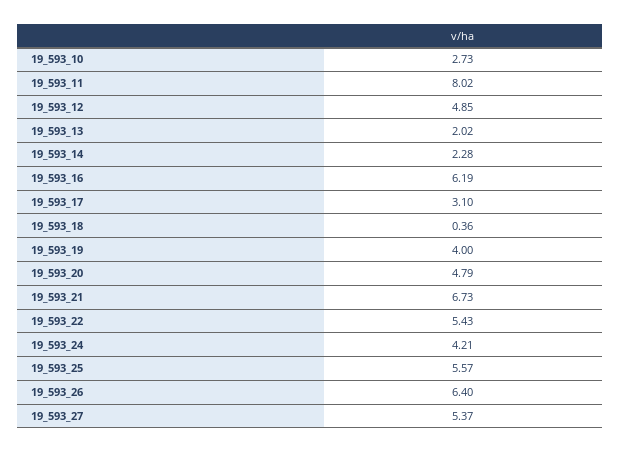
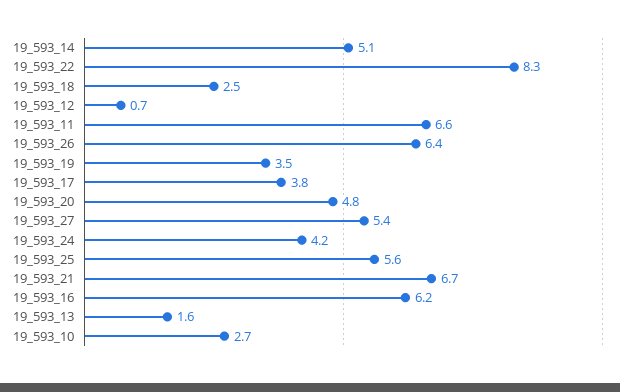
19_593_11: 8.02 -> 6.6
19_593_12: 4.85 -> 0.7
19_593_13: 2.02 -> 1.6
19_593_14: 2.28 -> 5.1
19_593_17: 3.1 -> 3.8
19_593_18: 0.36 -> 2.5
19_593_19: 4 -> 3.5
19_593_22: 5.43 -> 8.3

